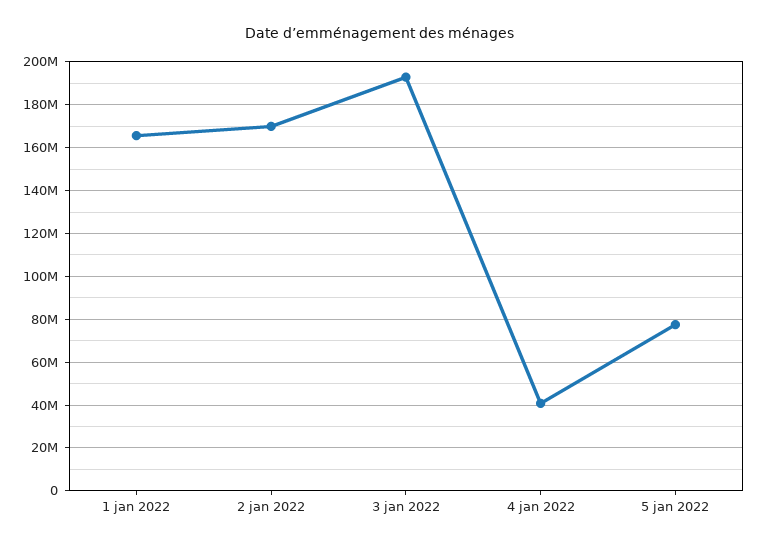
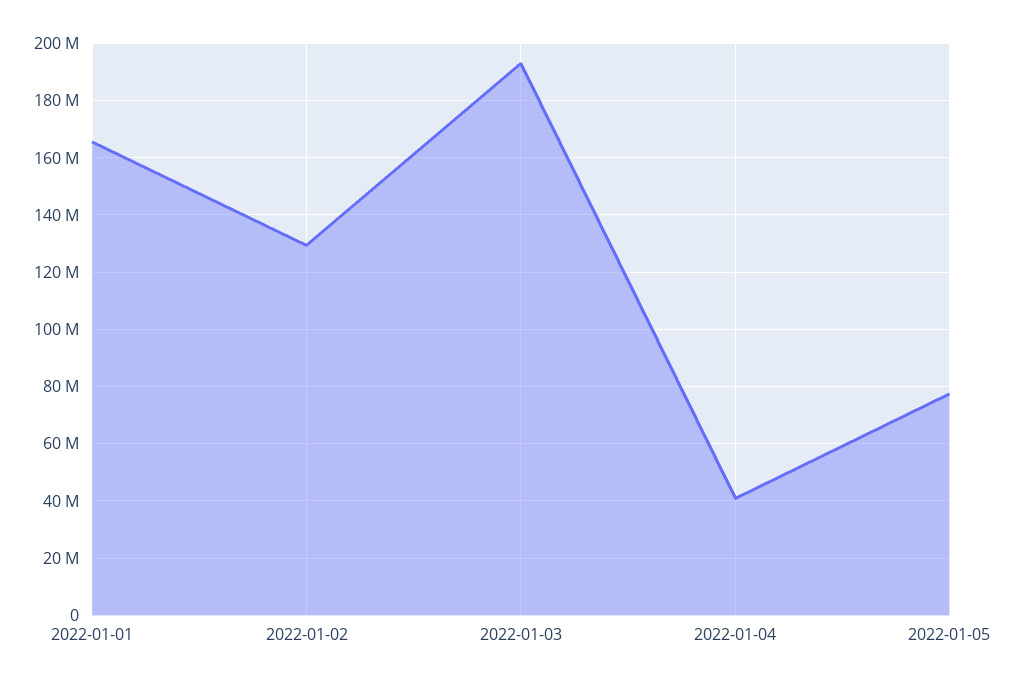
2 jan 2022: 170000000 -> 130000000

